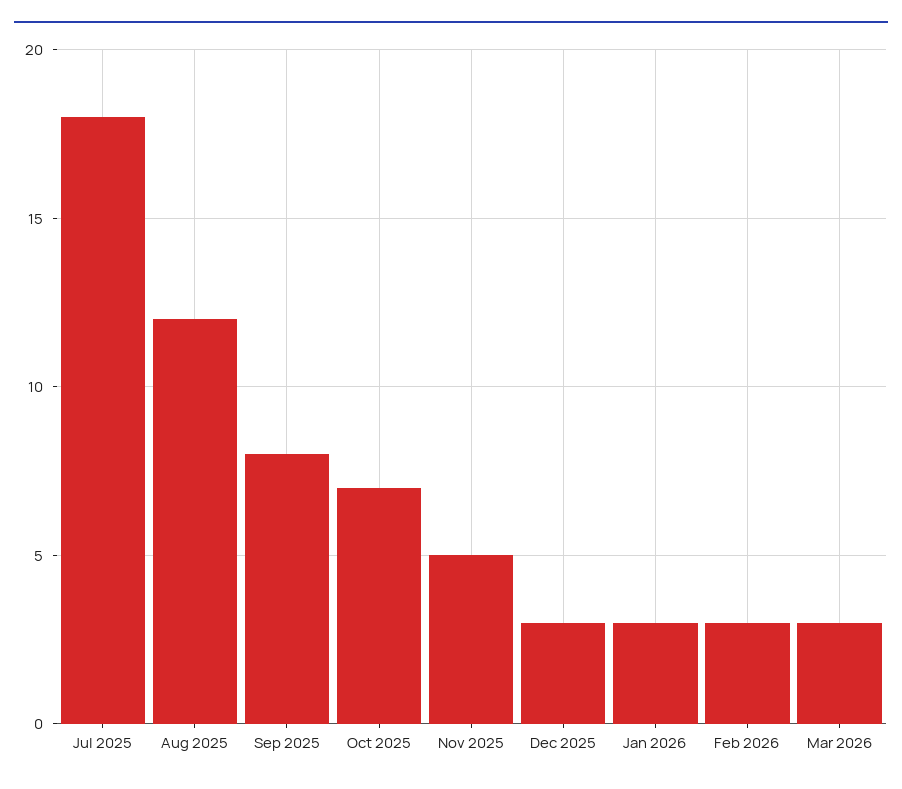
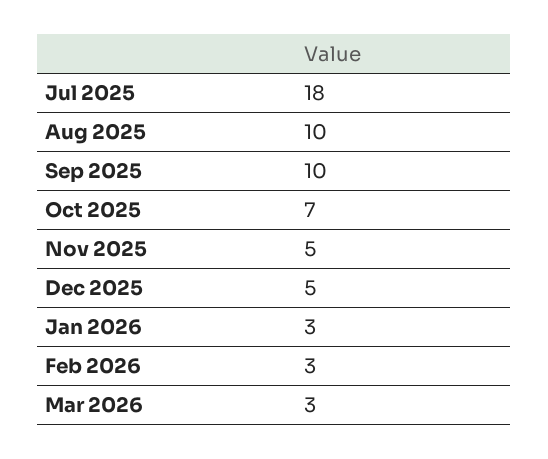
Aug 2025: 12 -> 10
Sep 2025: 8 -> 10
Dec 2025: 3 -> 5

